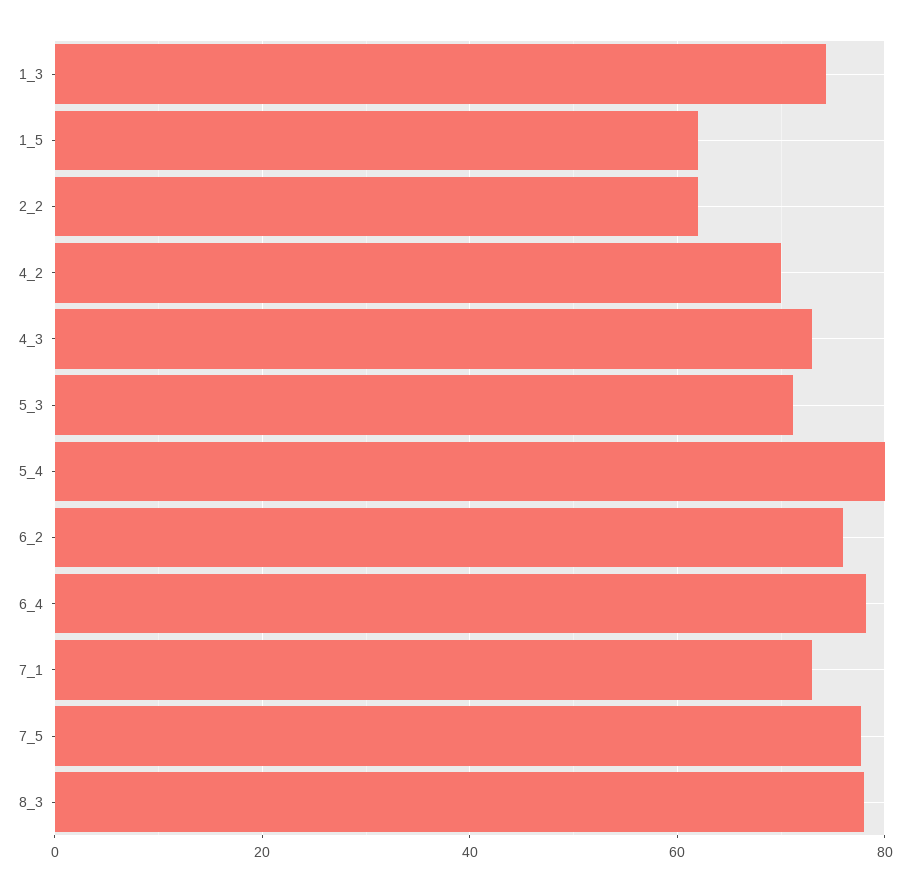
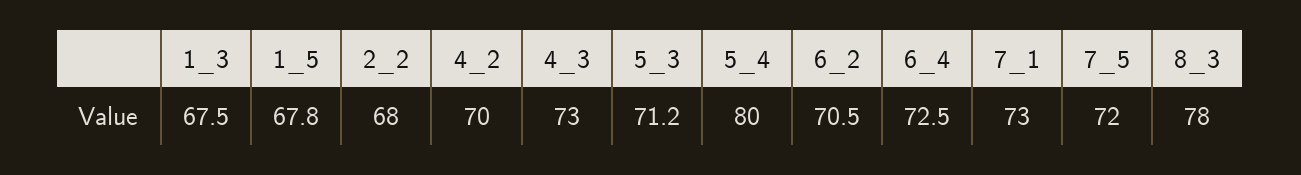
1_3: 74 -> 67.5
1_5: 62 -> 67.8
2_2: 62 -> 68
6_2: 76 -> 70.5
6_4: 78 -> 72.5
7_5: 78 -> 72

